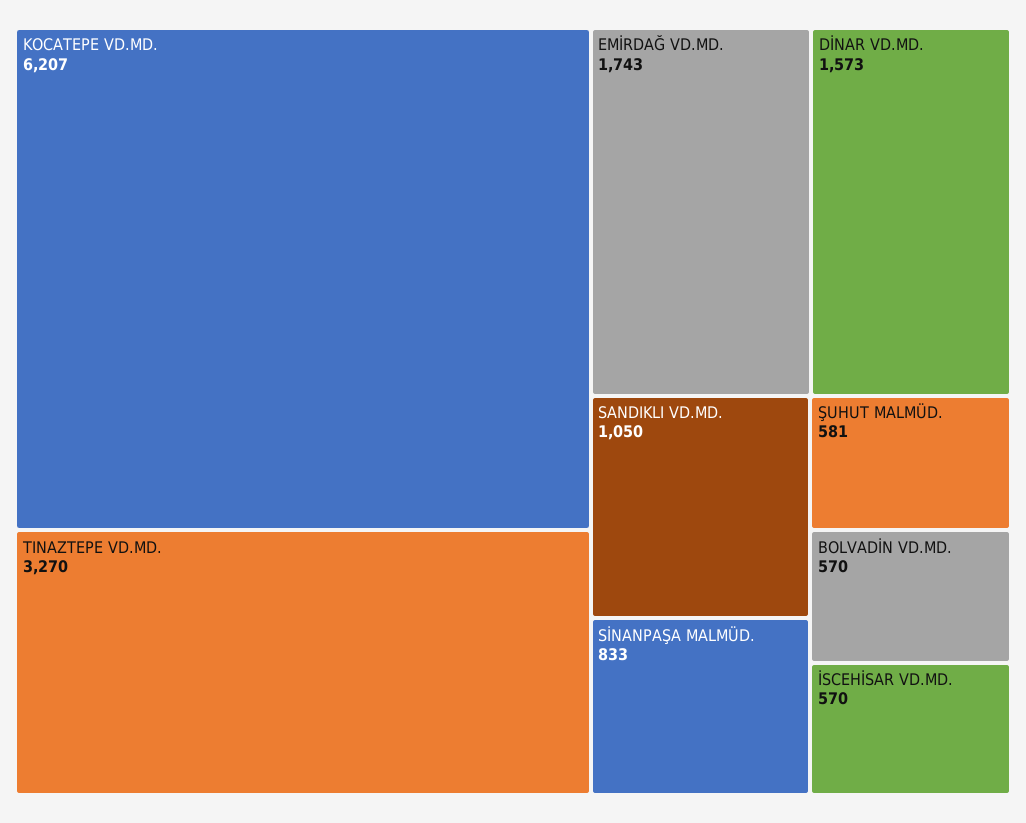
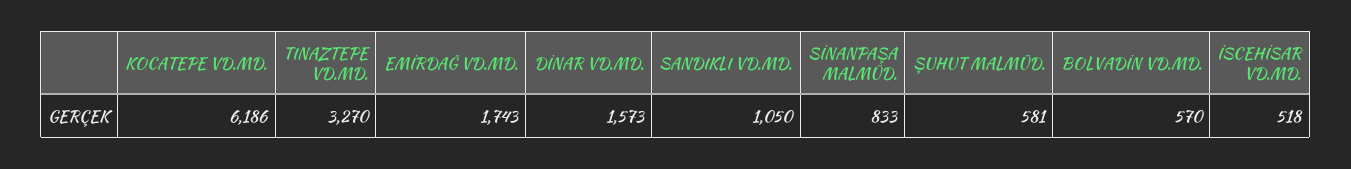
KOCATEPE VD.MD.: 6207 -> 6186
İSCEHİSAR VD.MD.: 570 -> 518

